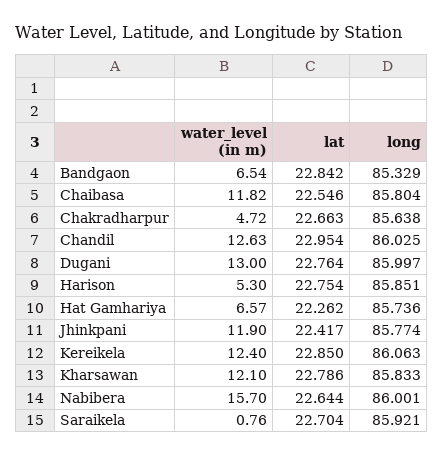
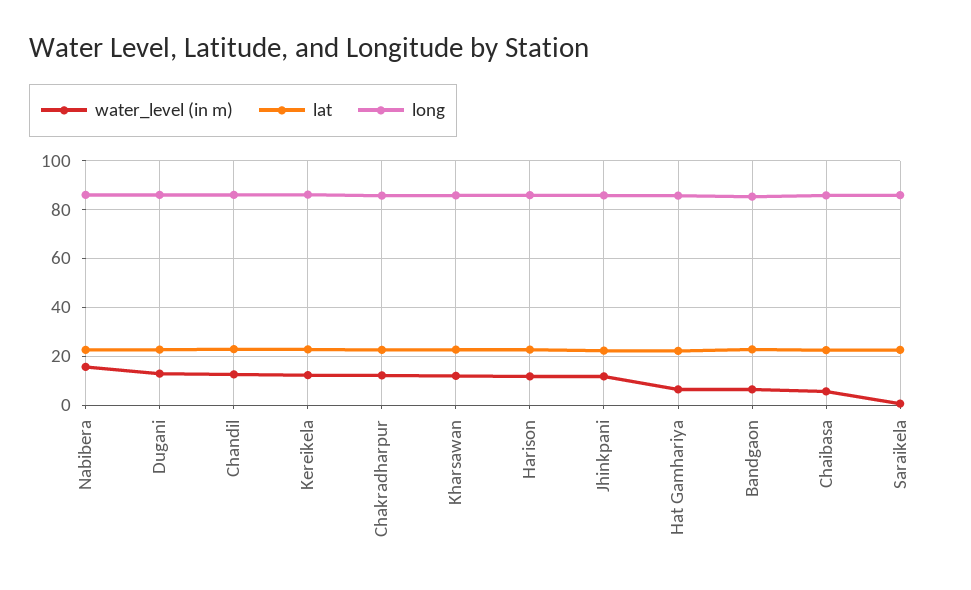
water_level (in m), Chaibasa: 11.82 -> 5
water_level (in m), Chakradharpur: 4.72 -> 12.5
water_level (in m), Harison: 5.3 -> 12.5

